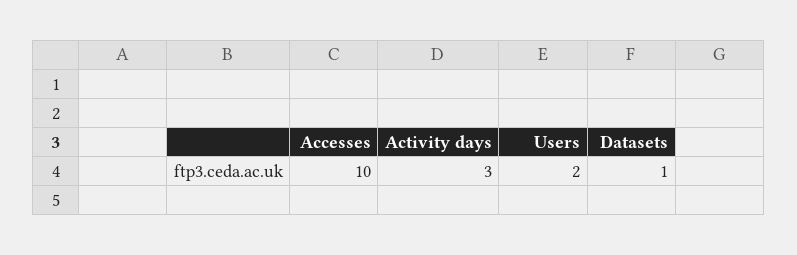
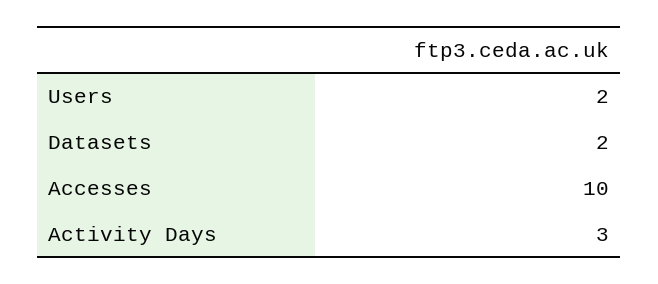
Datasets: 1 -> 2

